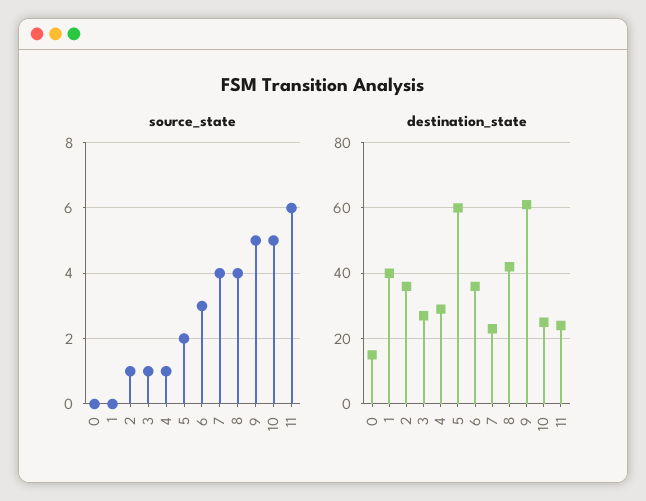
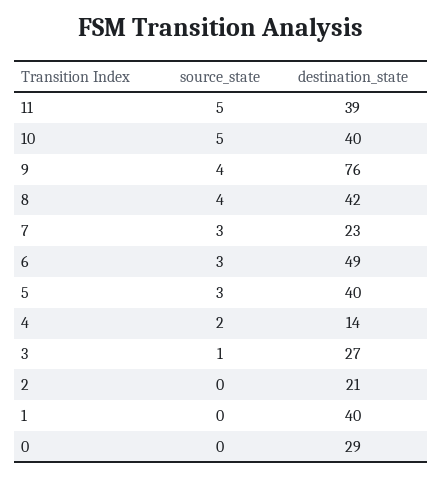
source_state, 2: 1 -> 0
source_state, 4: 1 -> 2
source_state, 5: 2 -> 3
source_state, 7: 4 -> 3
source_state, 9: 5 -> 4
source_state, 11: 6 -> 5
destination_state, 0: 15 -> 29
destination_state, 2: 35 -> 21
destination_state, 4: 30 -> 14
destination_state, 5: 60 -> 40
destination_state, 6: 35 -> 49
destination_state, 9: 60 -> 76
destination_state, 10: 25 -> 40
destination_state, 11: 25 -> 39

